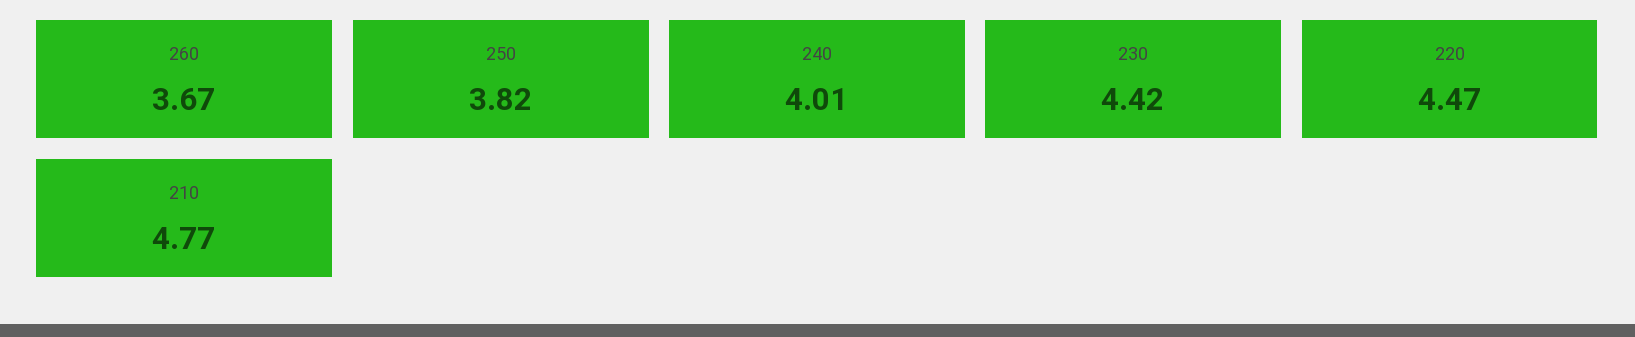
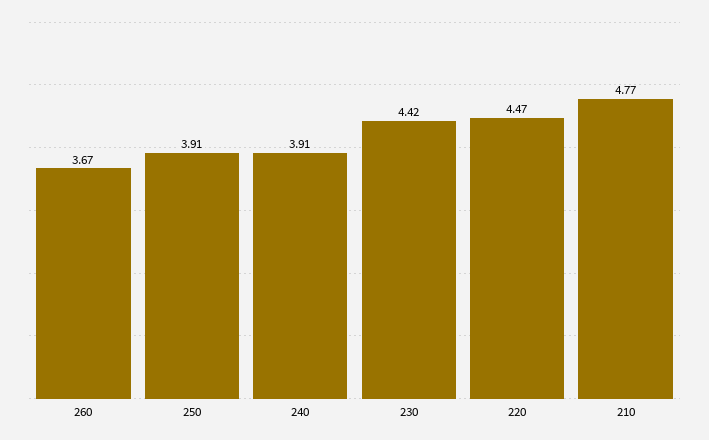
250: 3.82 -> 3.91
240: 4.01 -> 3.91

